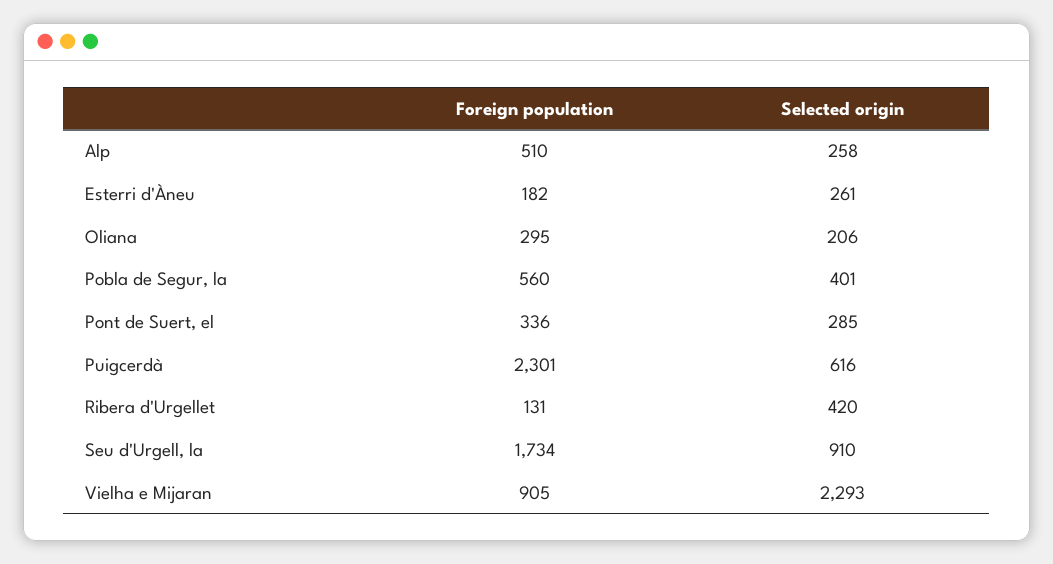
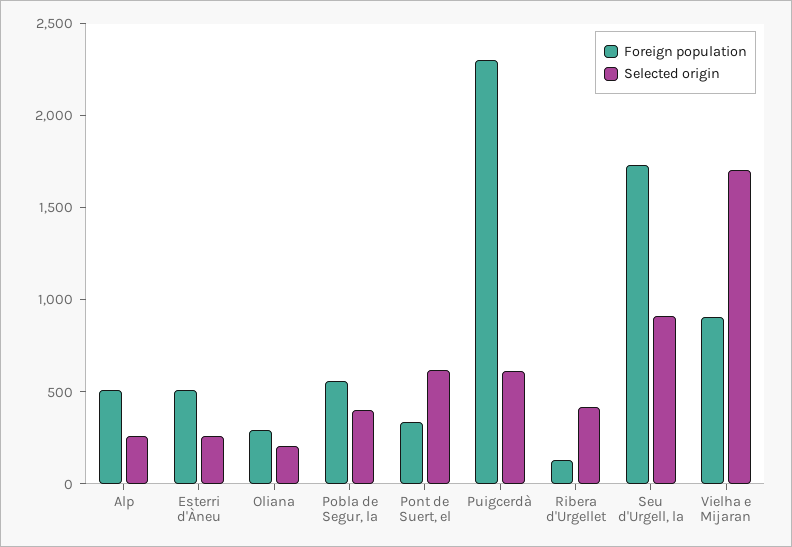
Foreign population, Esterri d'Àneu: 182 -> 500
Selected origin, Pont de Suert, el: 285 -> 600
Selected origin, Vielha e Mijaran: 2293 -> 1700

